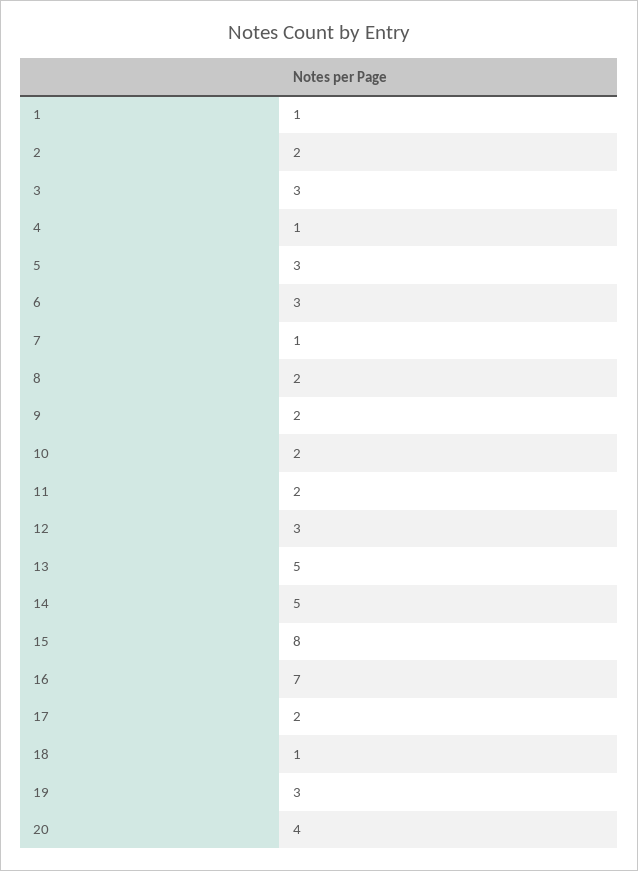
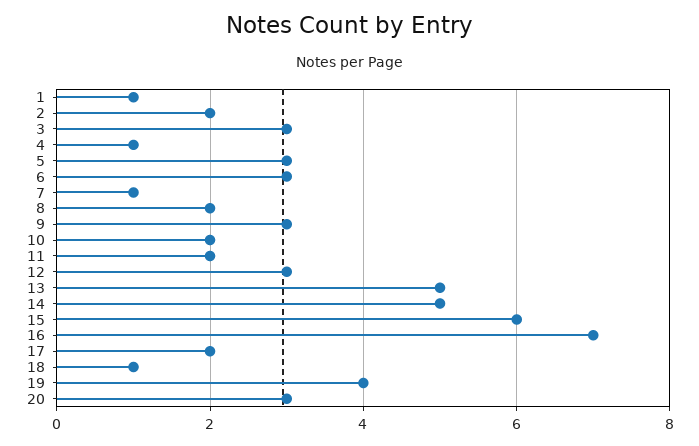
9: 2 -> 3
15: 8 -> 6
19: 3 -> 4
20: 4 -> 3

